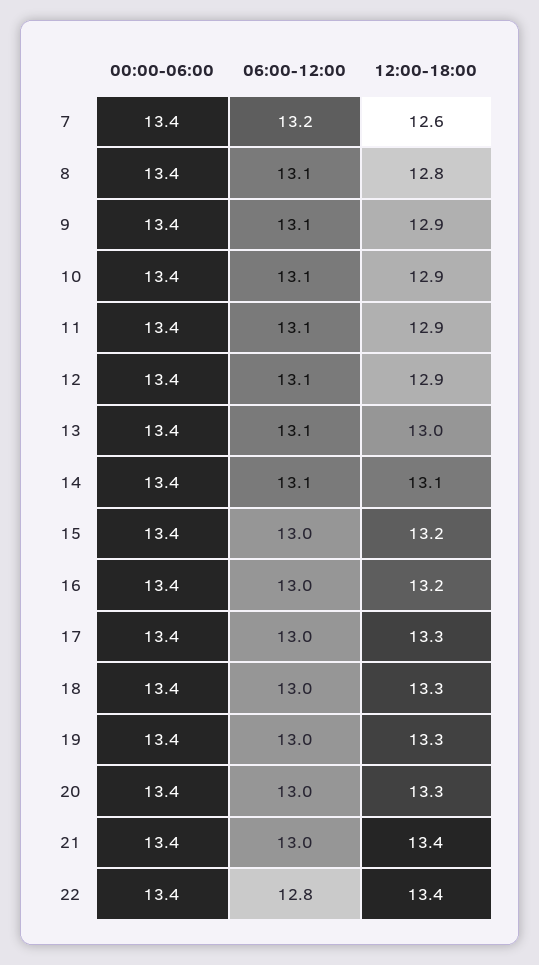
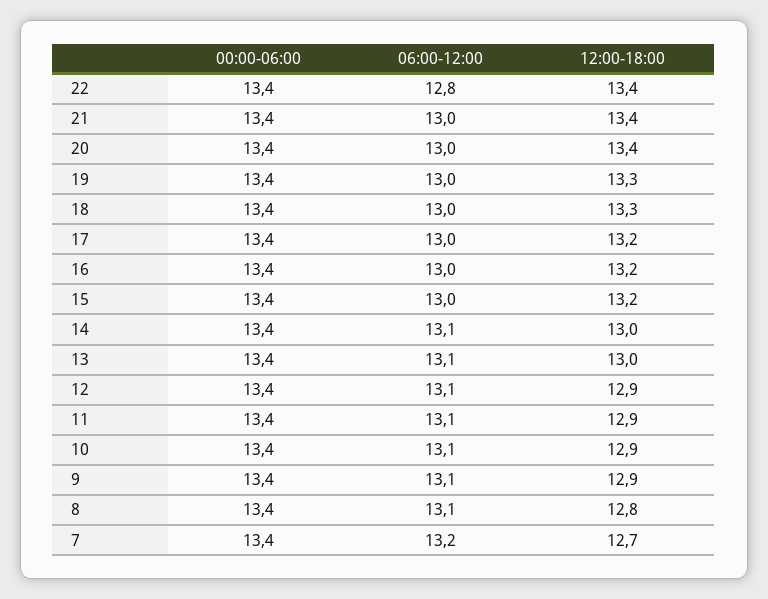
12:00-18:00, 7: 12.6 -> 12.7
12:00-18:00, 14: 13.1 -> 13
12:00-18:00, 17: 13.3 -> 13.2
12:00-18:00, 20: 13.3 -> 13.4

